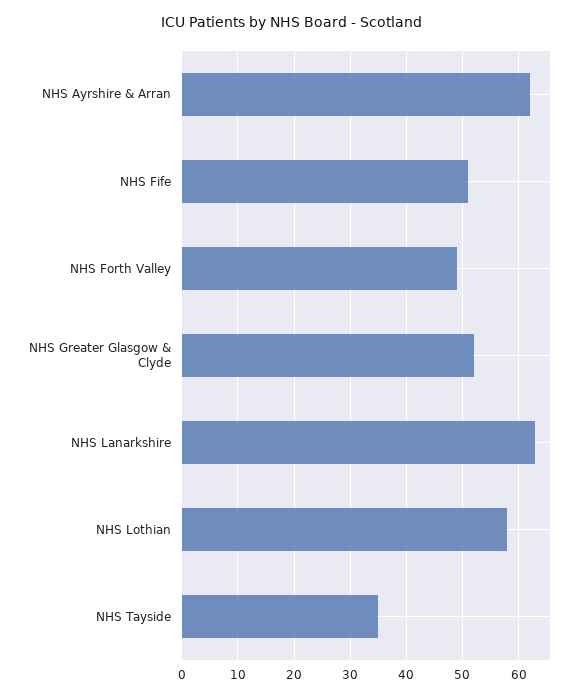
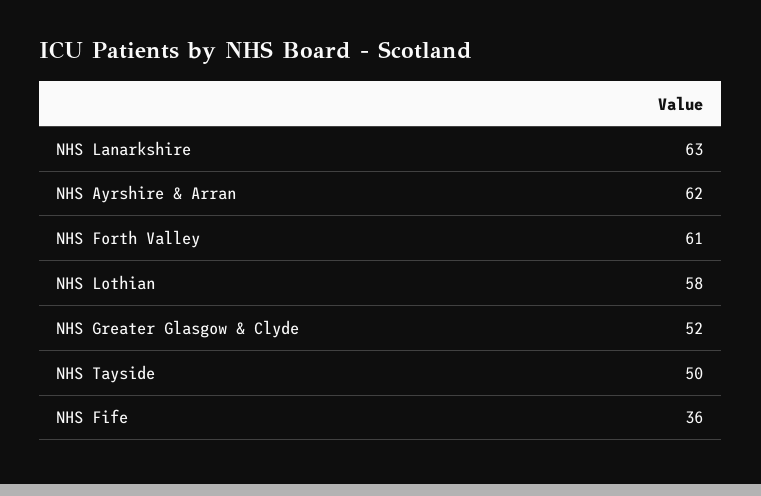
NHS Fife: 50 -> 36
NHS Forth Valley: 50 -> 61
NHS Tayside: 35 -> 50

